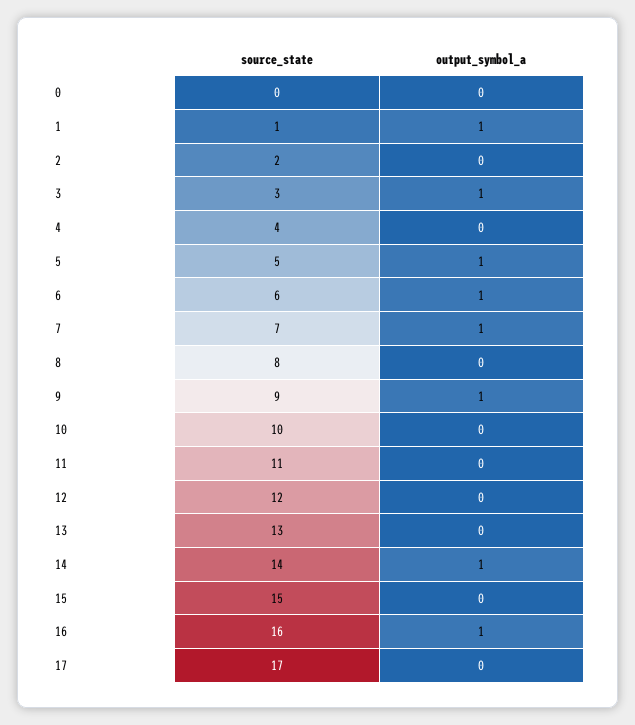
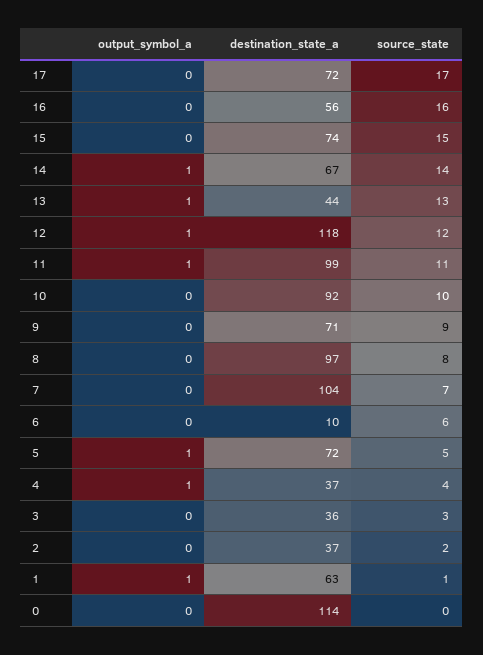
output_symbol_a, 3: 1 -> 0
output_symbol_a, 4: 0 -> 1
output_symbol_a, 6: 1 -> 0
output_symbol_a, 7: 1 -> 0
output_symbol_a, 9: 1 -> 0
output_symbol_a, 11: 0 -> 1
output_symbol_a, 12: 0 -> 1
output_symbol_a, 13: 0 -> 1
output_symbol_a, 16: 1 -> 0
destination_state_a, 17: none -> 72
destination_state_a, 16: none -> 56
destination_state_a, 15: none -> 74
destination_state_a, 14: none -> 67
destination_state_a, 13: none -> 44
destination_state_a, 12: none -> 118
destination_state_a, 11: none -> 99
destination_state_a, 10: none -> 92
destination_state_a, 9: none -> 71
destination_state_a, 8: none -> 97
destination_state_a, 7: none -> 104
destination_state_a, 6: none -> 10
destination_state_a, 5: none -> 72
destination_state_a, 4: none -> 37
destination_state_a, 3: none -> 36
destination_state_a, 2: none -> 37
destination_state_a, 1: none -> 63
destination_state_a, 0: none -> 114

